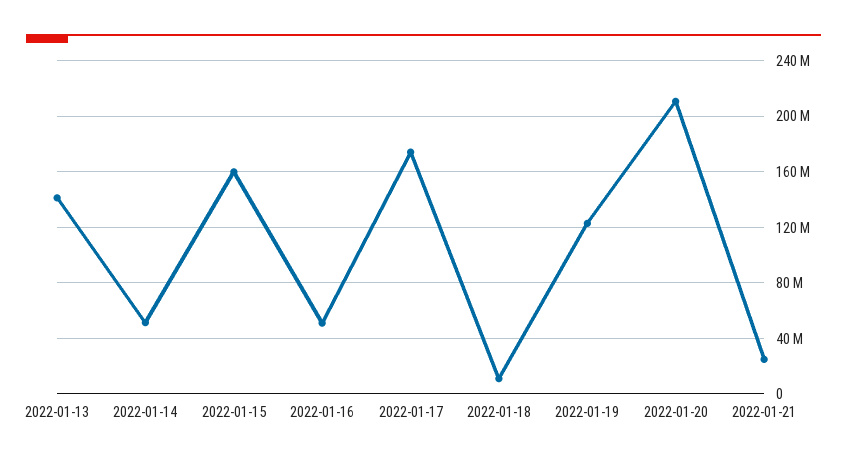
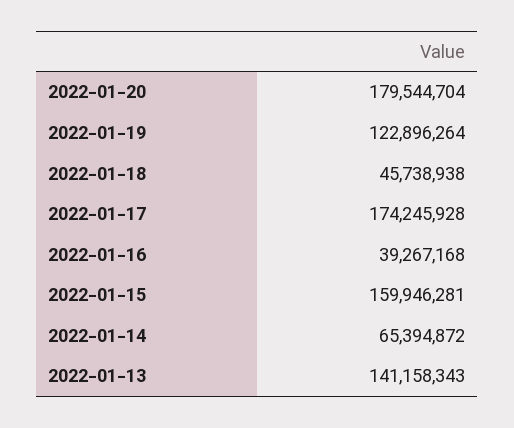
2022-01-14: 50000000 -> 65394872
2022-01-16: 50000000 -> 39267168
2022-01-18: 10000000 -> 45738938
2022-01-20: 210000000 -> 179544704
2022-01-21: 25000000 -> none

